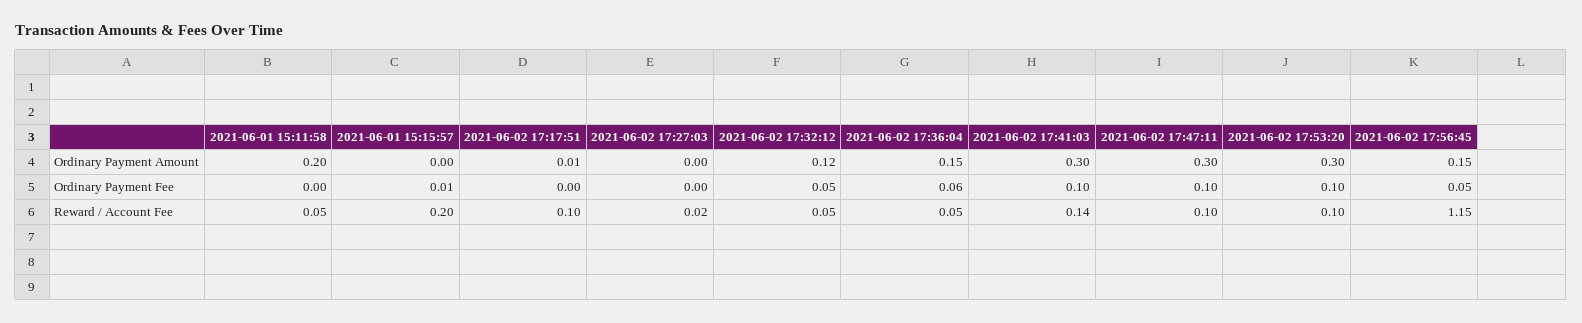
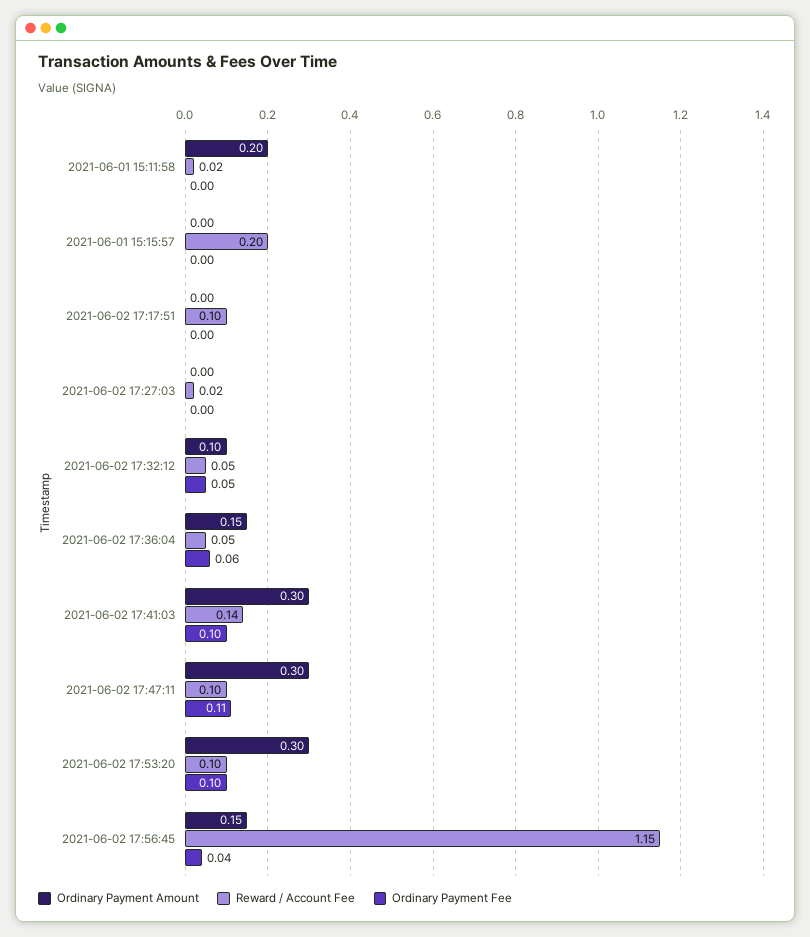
Ordinary Payment Amount, 2021-06-02 17:17:51: 0.01 -> 0
Ordinary Payment Amount, 2021-06-02 17:32:12: 0.12 -> 0.1
Ordinary Payment Fee, 2021-06-01 15:15:57: 0.01 -> 0
Ordinary Payment Fee, 2021-06-02 17:47:11: 0.1 -> 0.11
Ordinary Payment Fee, 2021-06-02 17:56:45: 0.05 -> 0.04
Reward / Account Fee, 2021-06-01 15:11:58: 0.05 -> 0.02

